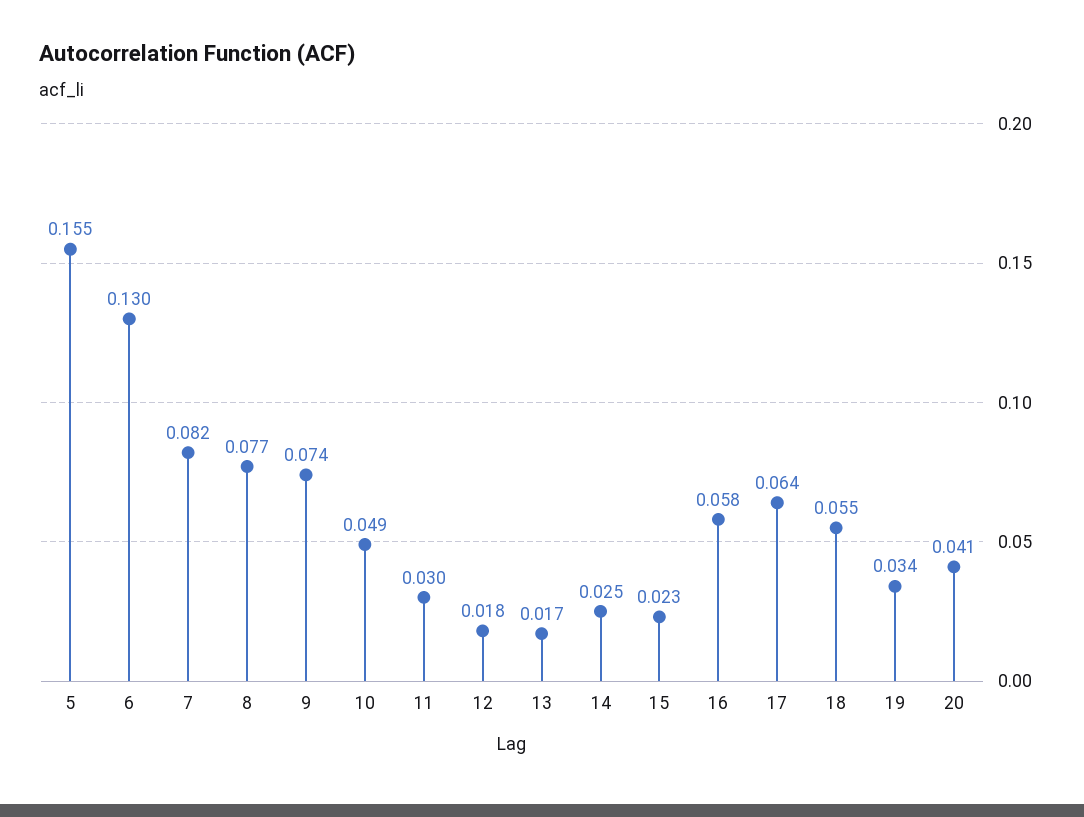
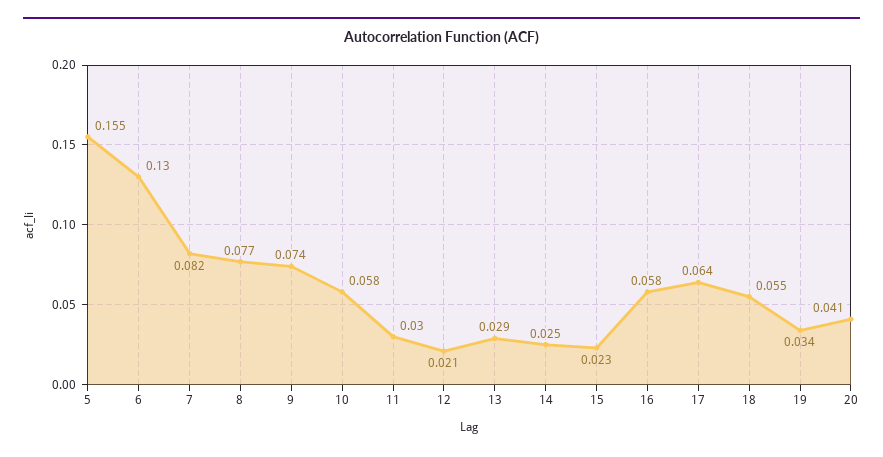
10: 0.049 -> 0.058
12: 0.018 -> 0.021
13: 0.017 -> 0.029

